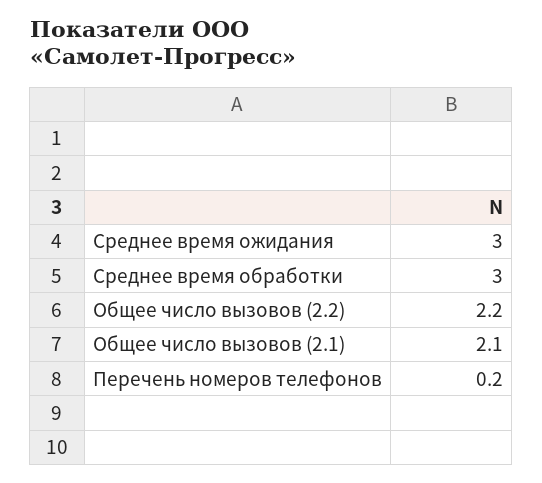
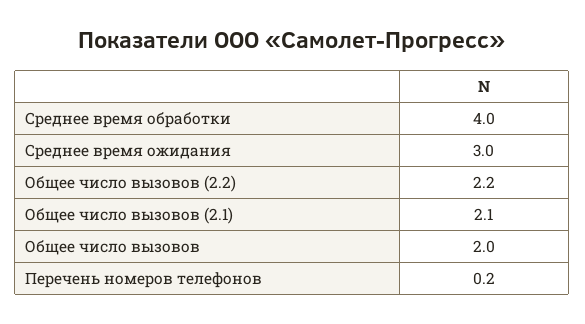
Среднее время обработки: 3 -> 4
Общее число вызовов: none -> 2

